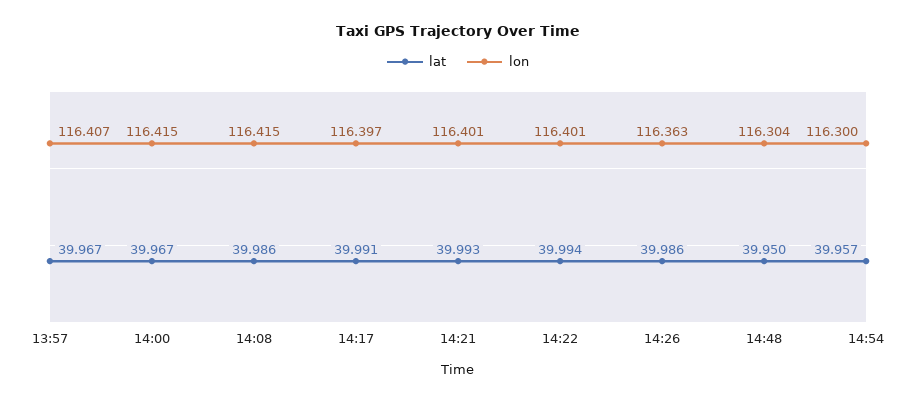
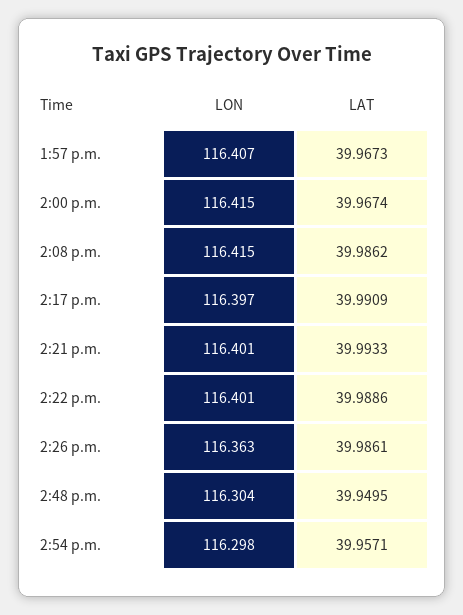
lat, 14:22: 39.994 -> 39.9886
lon, 14:54: 116.3 -> 116.298

